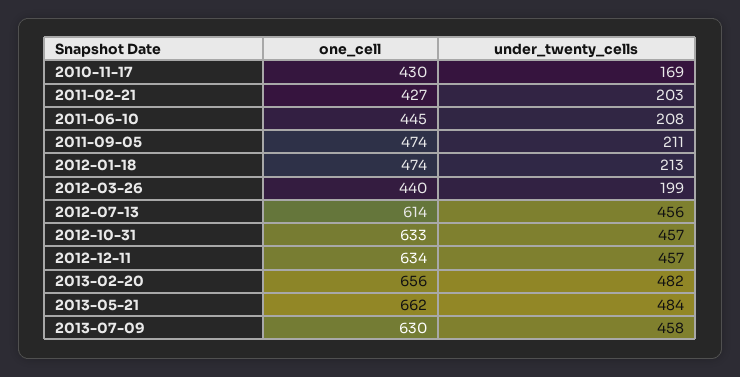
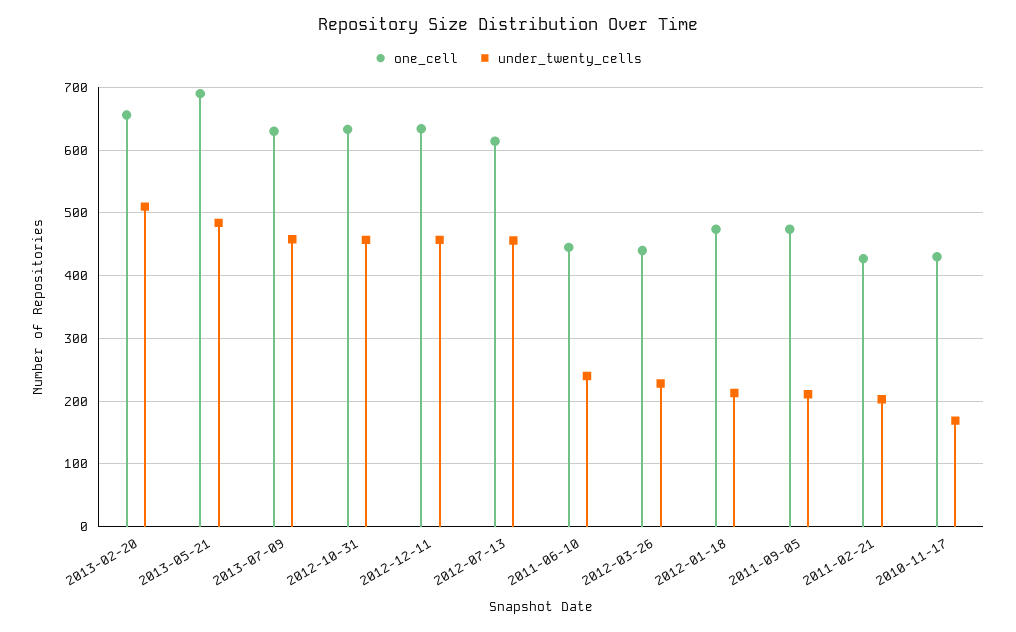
under_twenty_cells, 2011-06-10: 208 -> 240
under_twenty_cells, 2012-03-26: 199 -> 230
under_twenty_cells, 2013-02-20: 482 -> 510
one_cell, 2013-05-21: 662 -> 690

